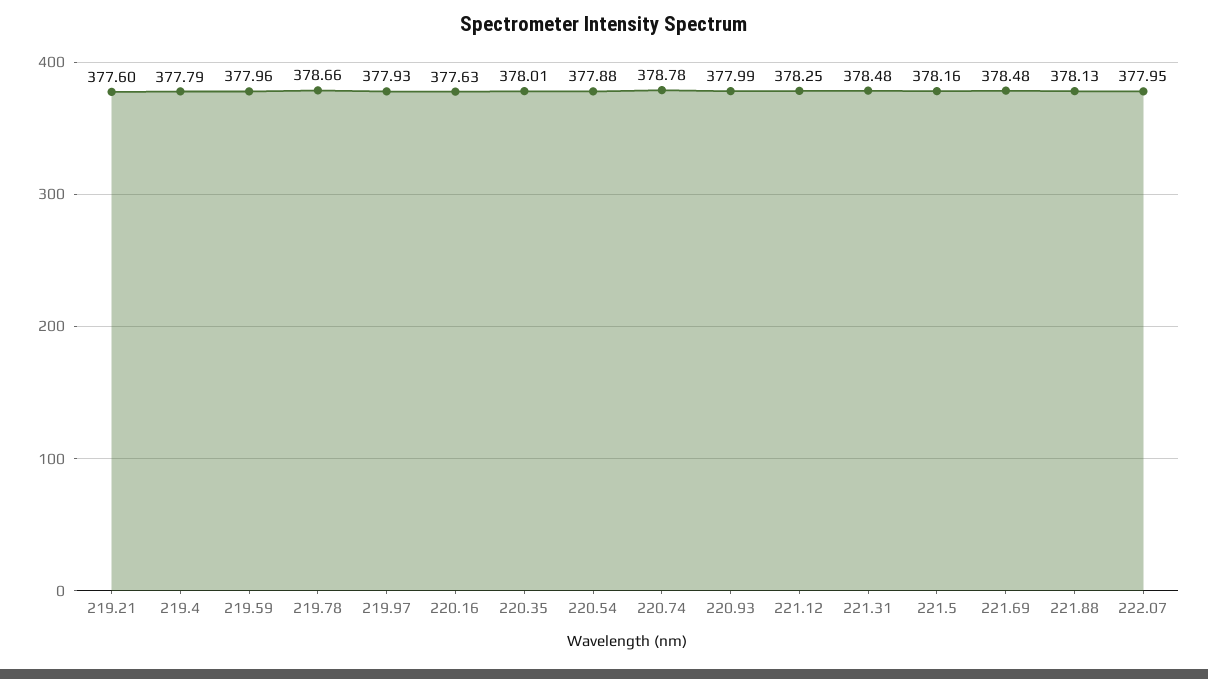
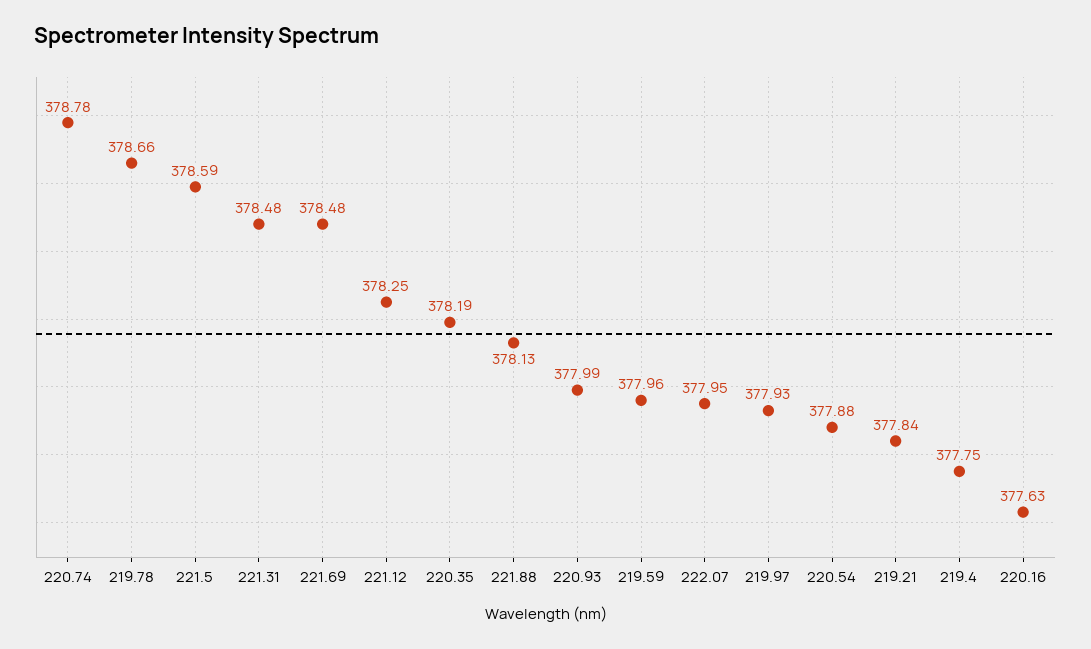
219.21: 377.6 -> 377.84
219.4: 377.79 -> 377.75
220.35: 378.01 -> 378.19
221.5: 378.16 -> 378.59

